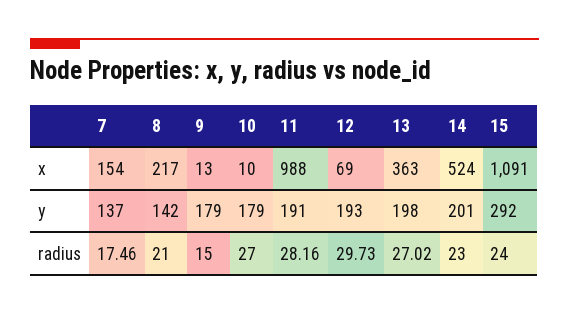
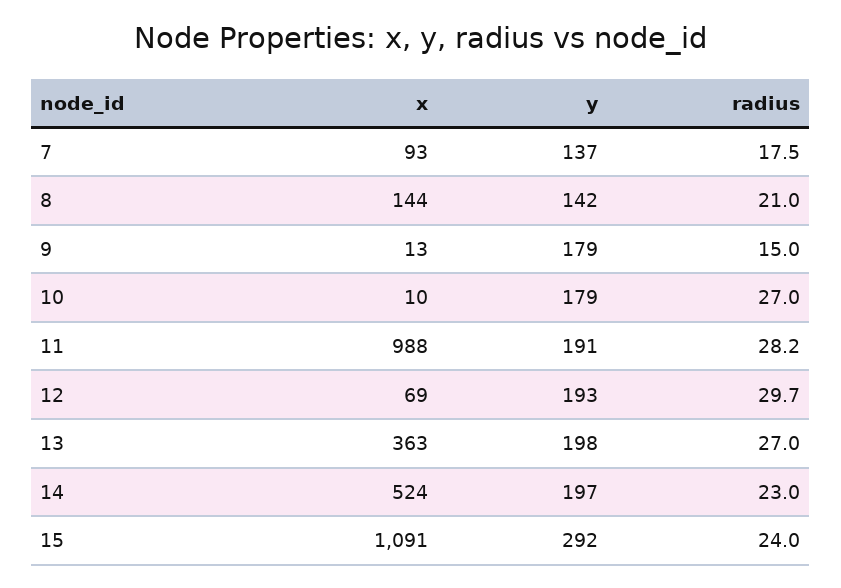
7, x: 154 -> 93
8, x: 217 -> 144
14, y: 201 -> 197

